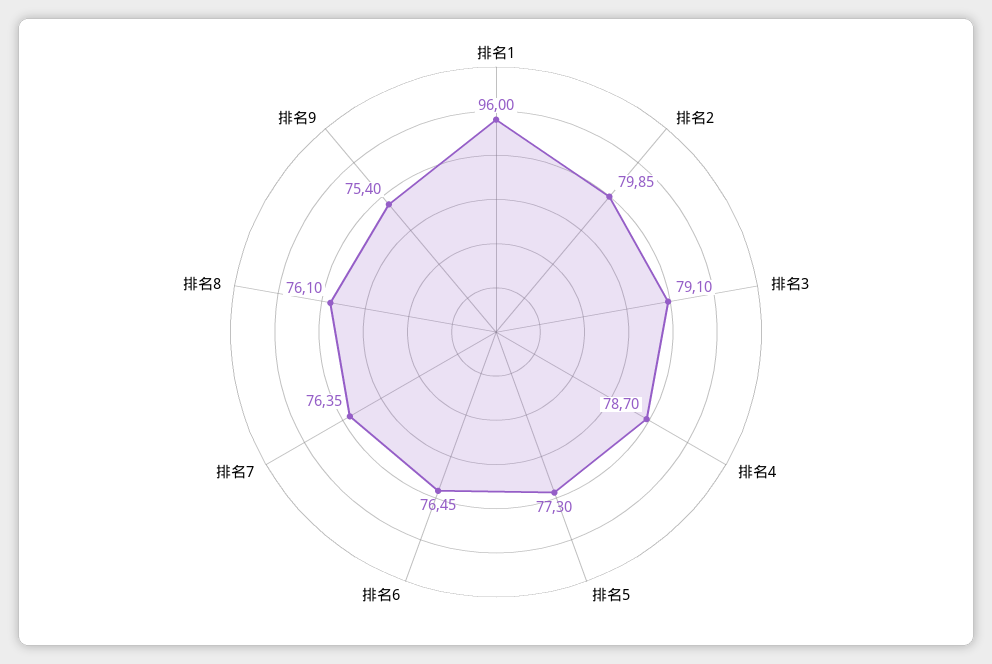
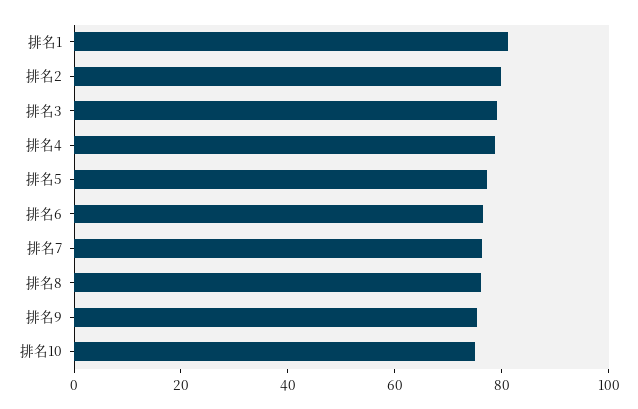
排名1: 96 -> 80
排名10: none -> 75

